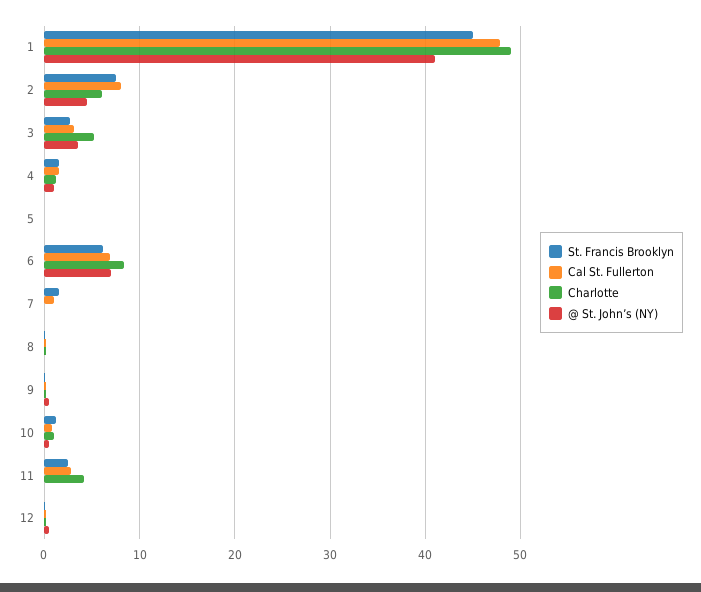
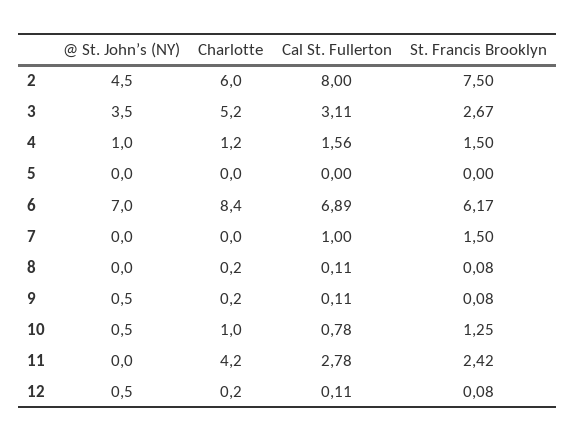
St. Francis Brooklyn, 1: 45 -> none
Cal St. Fullerton, 1: 48 -> none
Charlotte, 1: 49 -> none
@ St. John’s (NY), 1: 41 -> none

